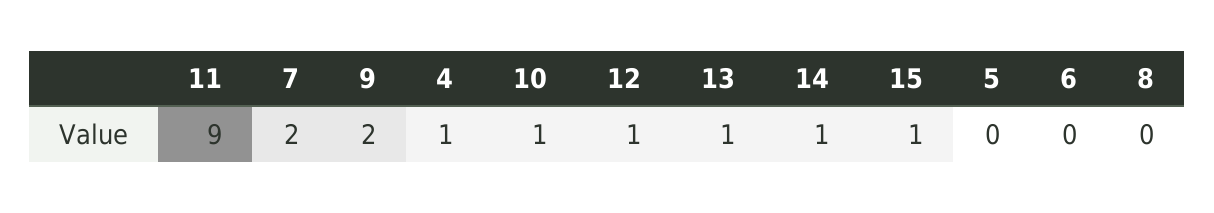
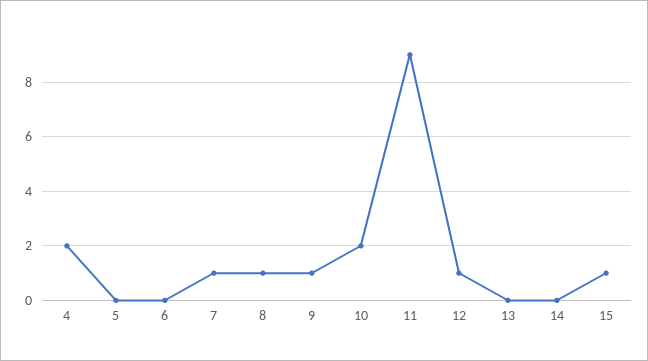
7: 2 -> 1
9: 2 -> 1
4: 1 -> 2
10: 1 -> 2
13: 1 -> 0
14: 1 -> 0
8: 0 -> 1

